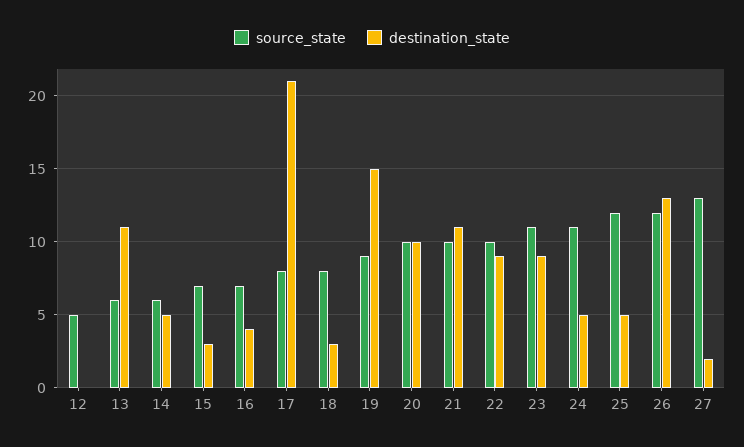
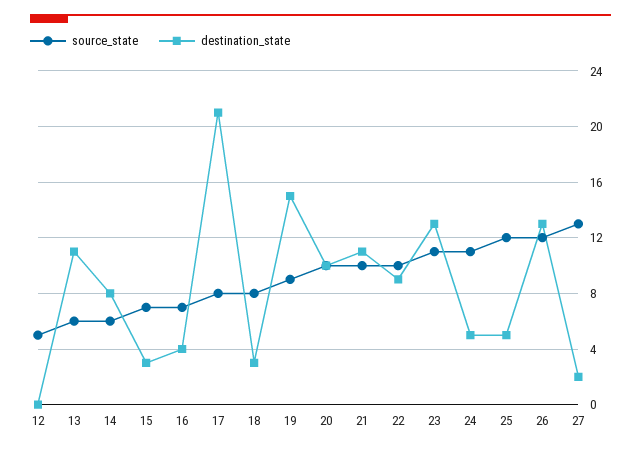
destination_state, 14: 5 -> 8
destination_state, 23: 9 -> 13

